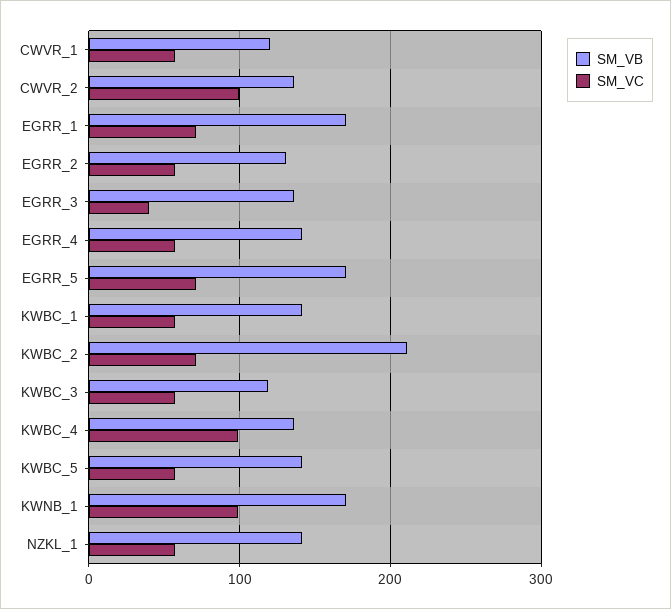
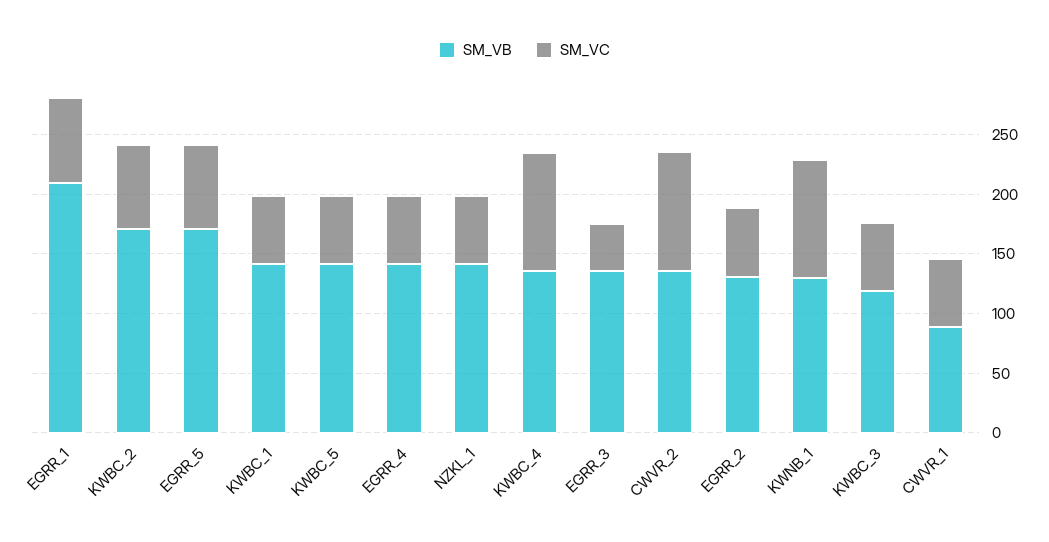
SM_VB, CWVR_1: 120 -> 90
SM_VB, EGRR_1: 170 -> 210
SM_VB, KWBC_2: 210 -> 170
SM_VB, KWNB_1: 170 -> 130

